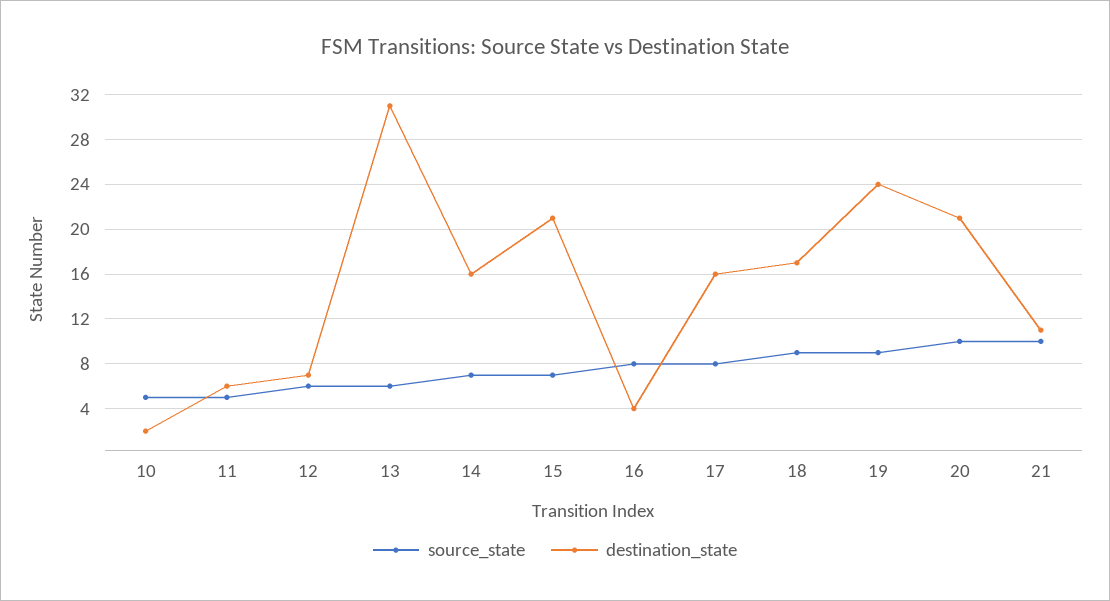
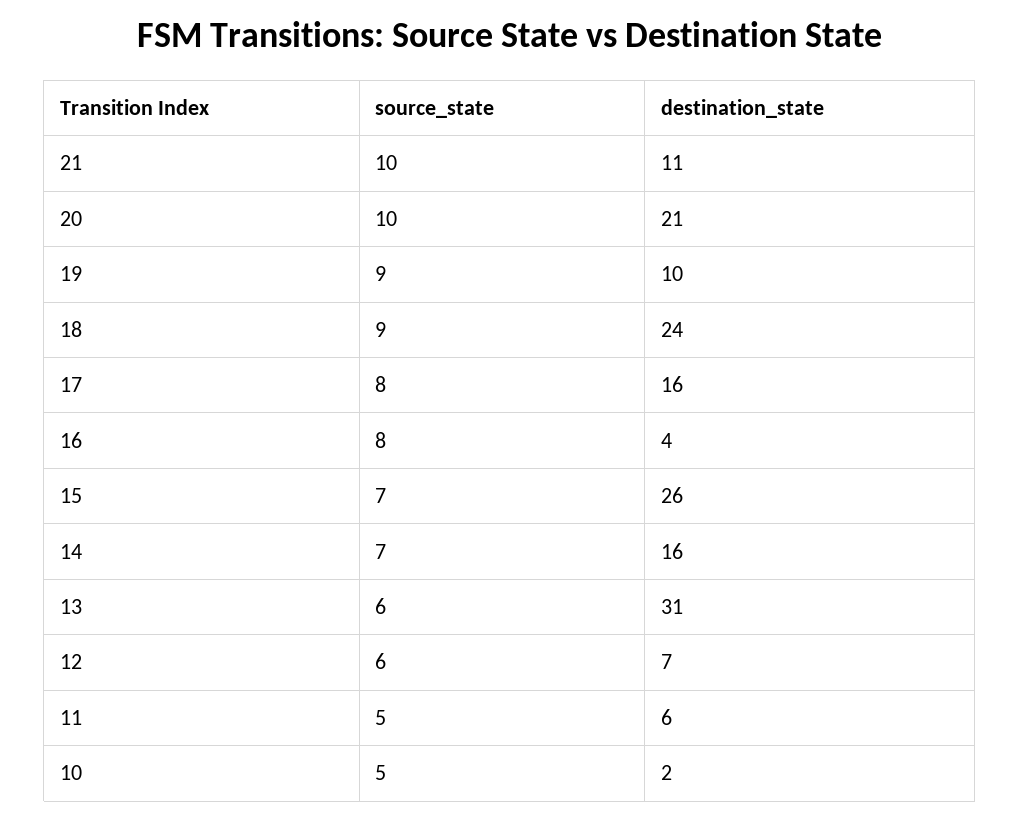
destination_state, 15: 21 -> 26
destination_state, 18: 17 -> 24
destination_state, 19: 24 -> 10

